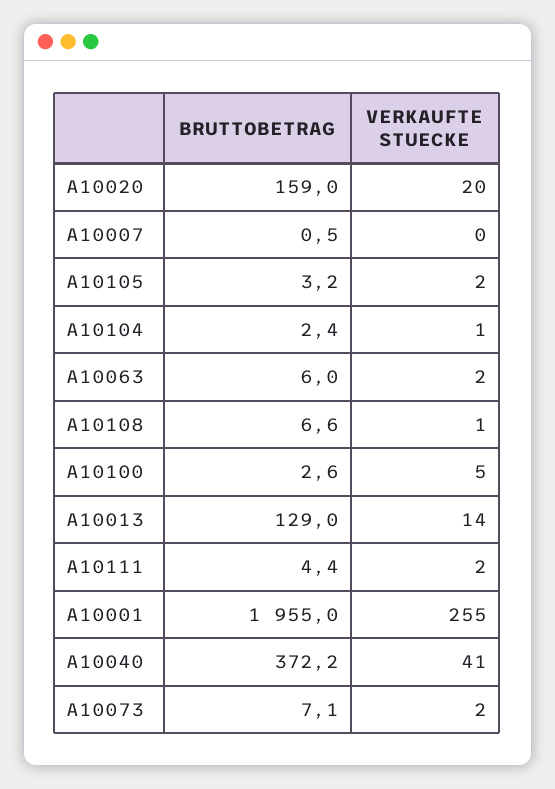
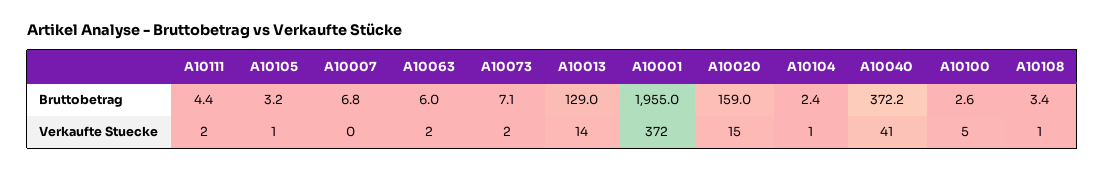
VERKAUFTE STUECKE, A10020: 20 -> 15
BRUTTOBETRAG, A10007: 0.5 -> 6.8
VERKAUFTE STUECKE, A10105: 2 -> 1
BRUTTOBETRAG, A10108: 6.6 -> 3.4
VERKAUFTE STUECKE, A10001: 255 -> 372

